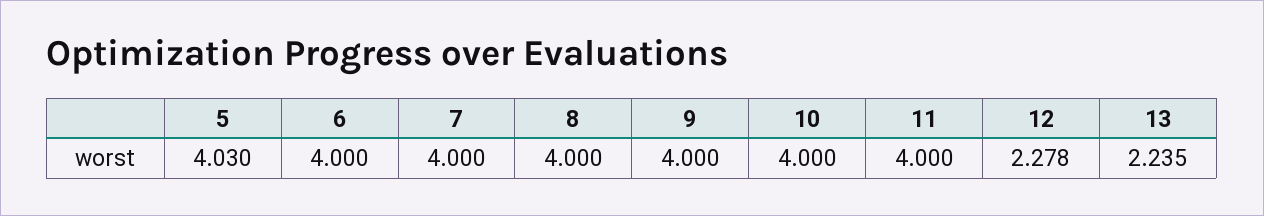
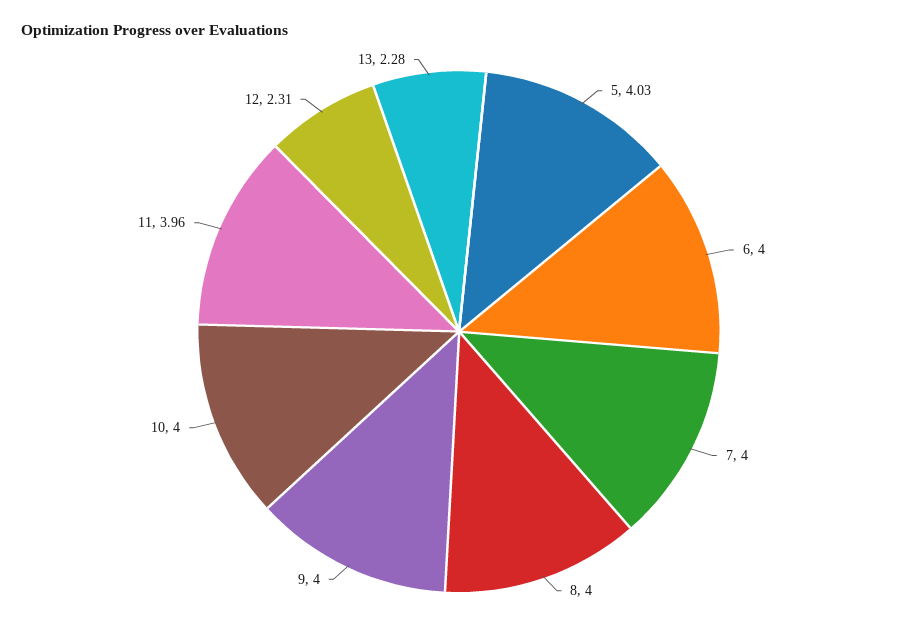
11: 4 -> 3.96
12: 2.278 -> 2.31
13: 2.235 -> 2.28

